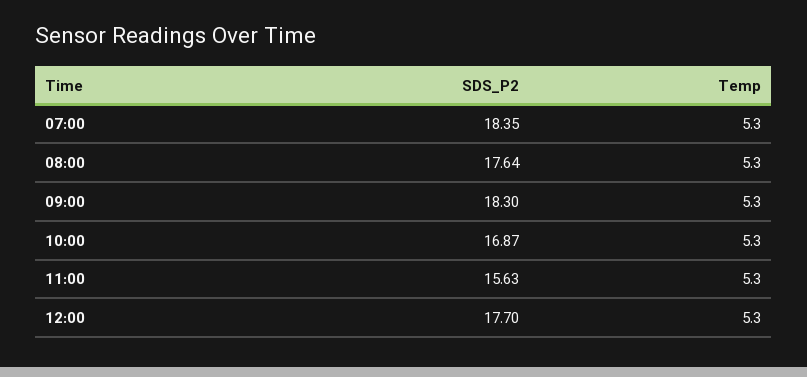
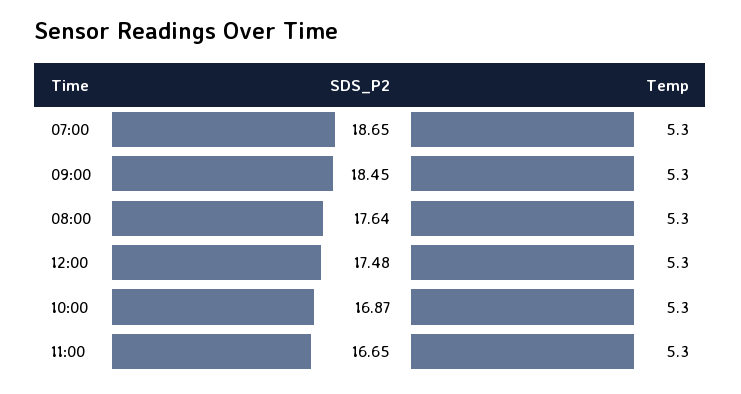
SDS_P2, 07:00: 18.35 -> 18.65
SDS_P2, 09:00: 18.3 -> 18.45
SDS_P2, 11:00: 15.63 -> 16.65
SDS_P2, 12:00: 17.7 -> 17.48

